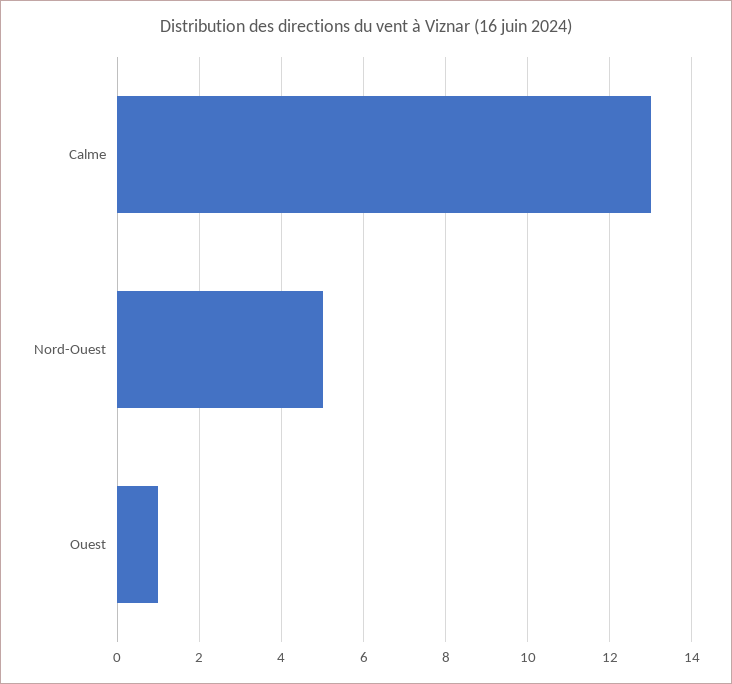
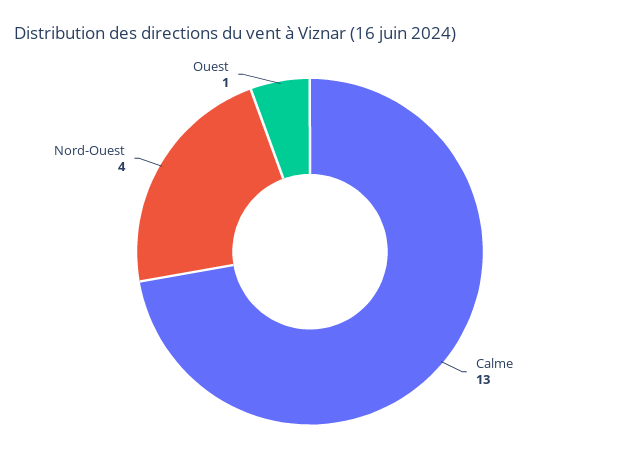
Nord-Ouest: 5 -> 4

